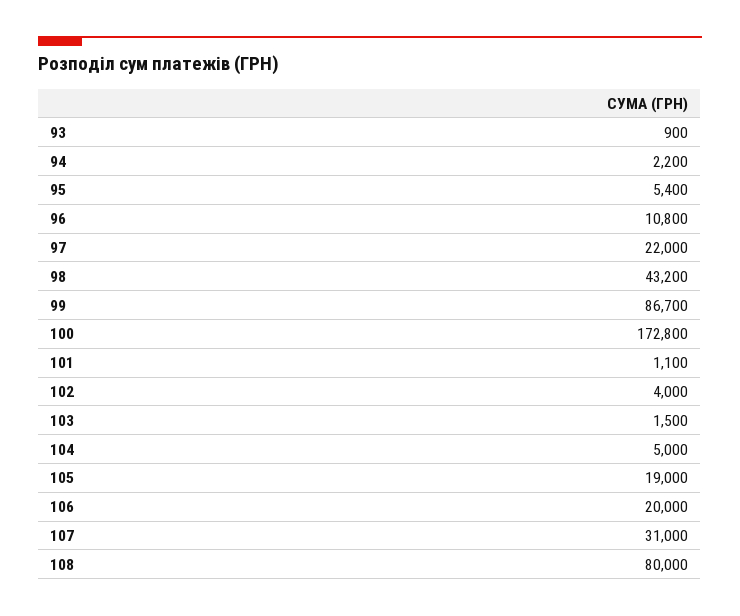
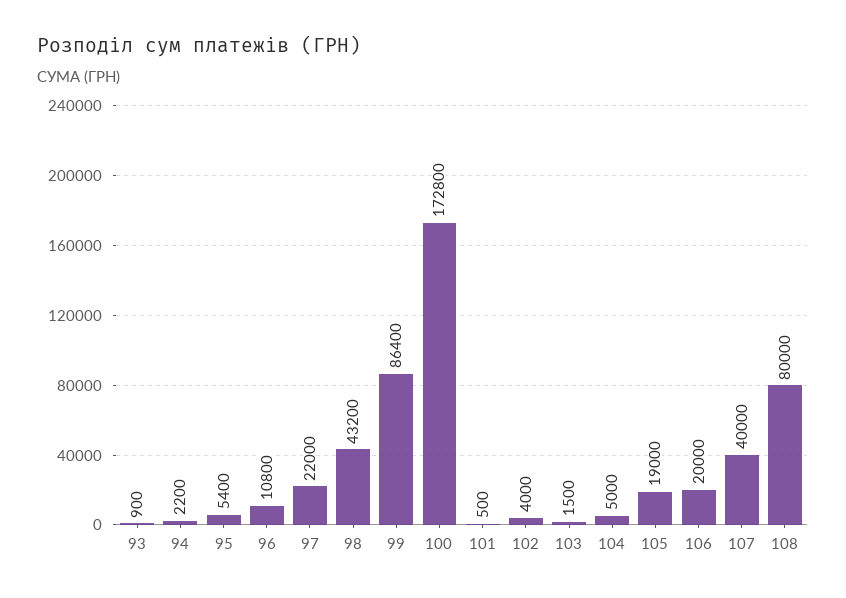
99: 86700 -> 86400
101: 1100 -> 500
107: 31000 -> 40000

